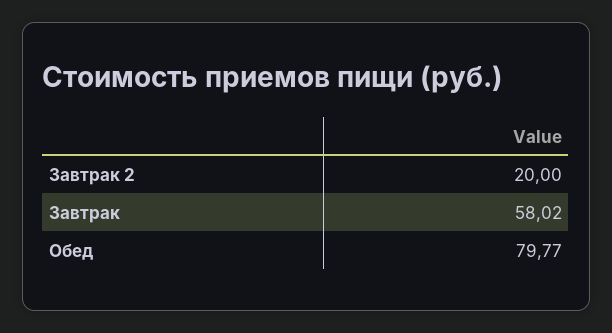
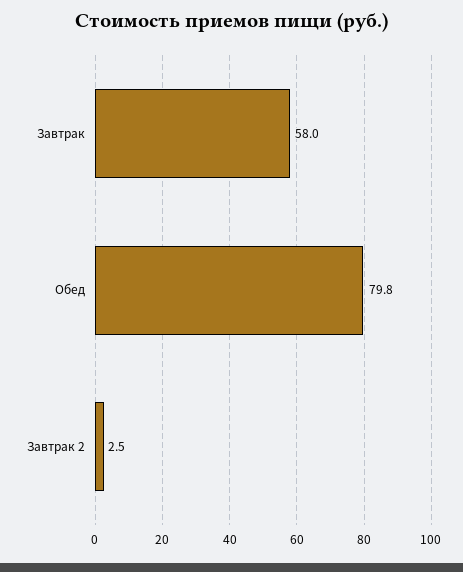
Завтрак 2: 20 -> 2.5

